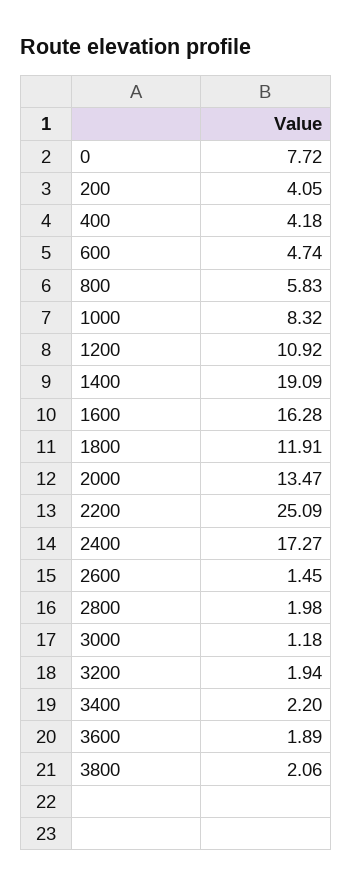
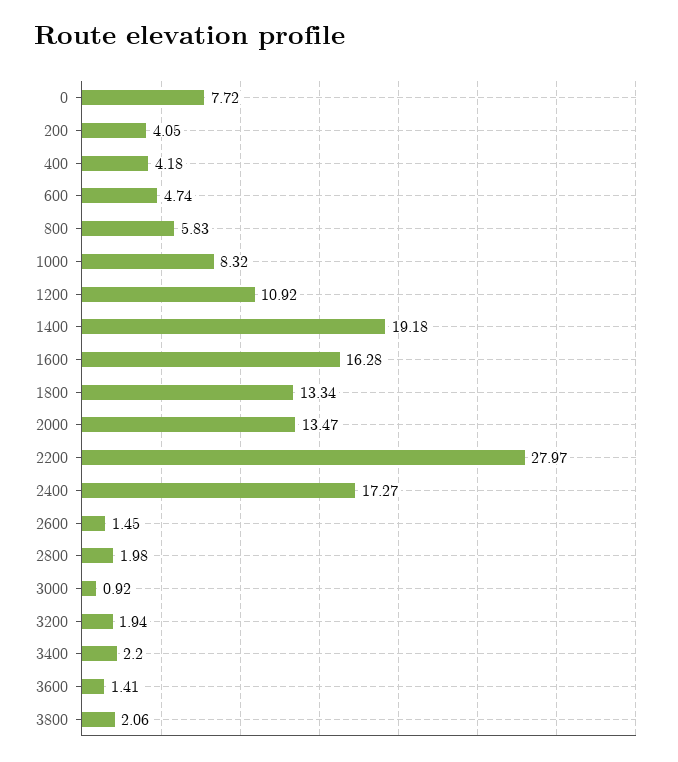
1400: 19.09 -> 19.18
1800: 11.91 -> 13.34
2200: 25.09 -> 27.97
3000: 1.18 -> 0.92
3600: 1.89 -> 1.41

